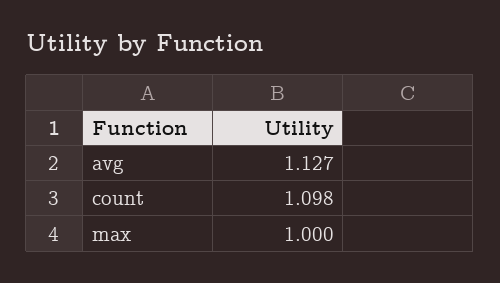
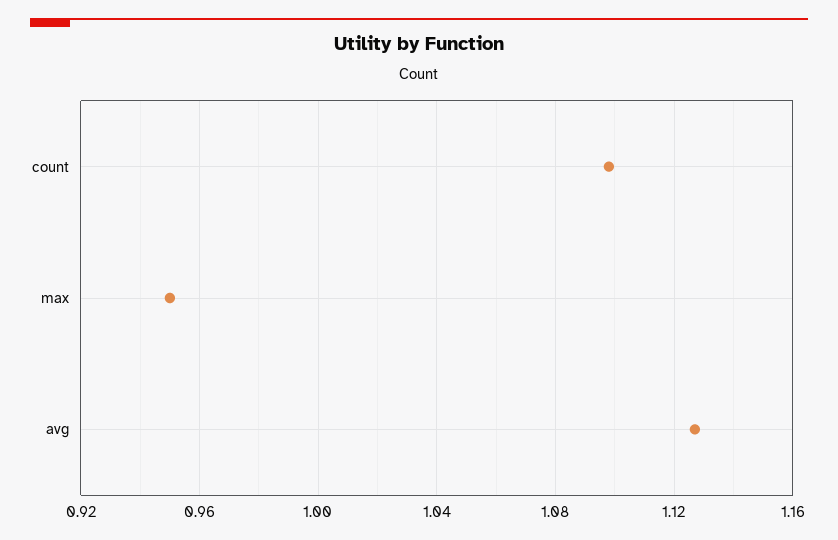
max: 1 -> 0.95

